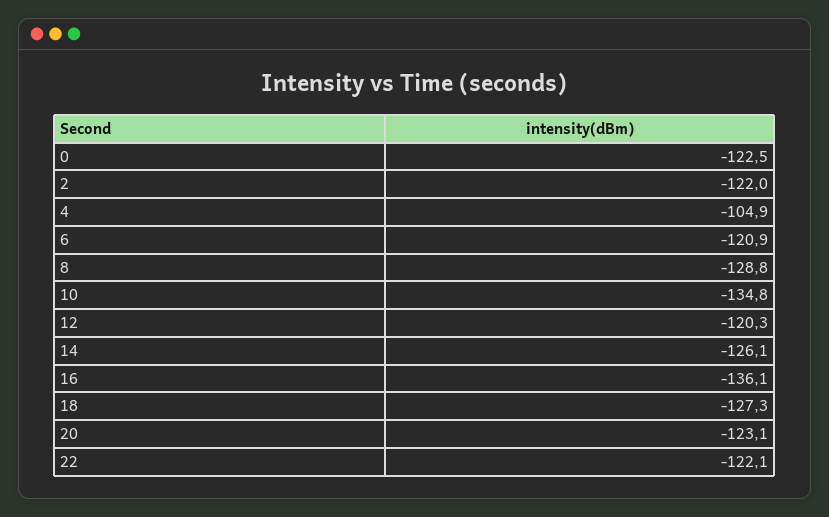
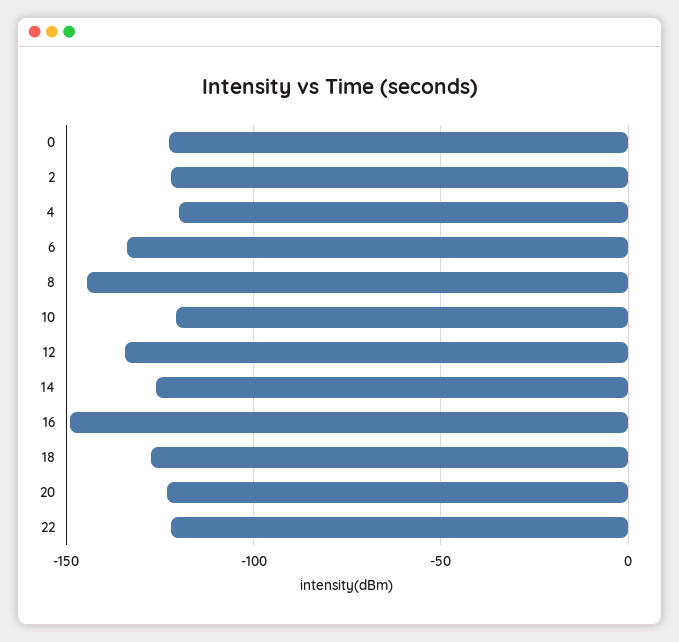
4: -104.9 -> -120
6: -120.9 -> -135
8: -128.8 -> -145
10: -134.8 -> -120
12: -120.3 -> -135
16: -136.1 -> -150

